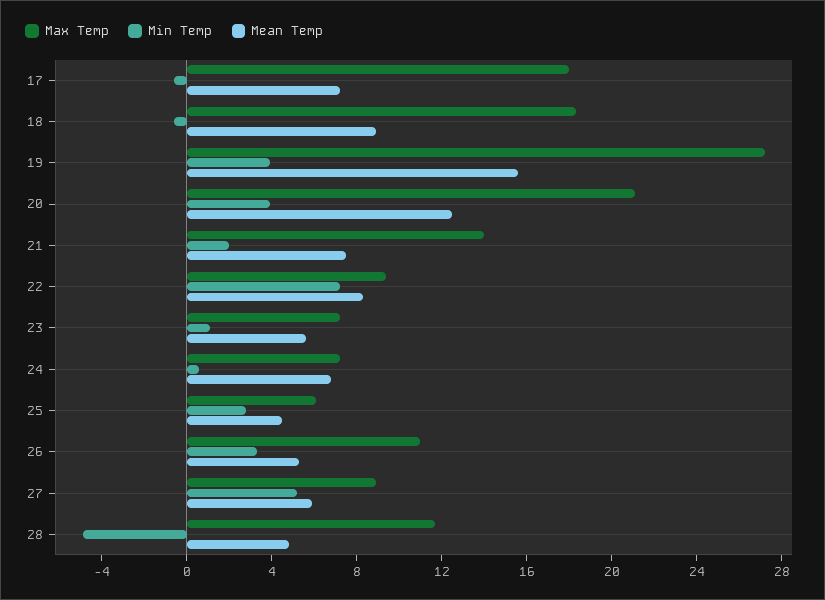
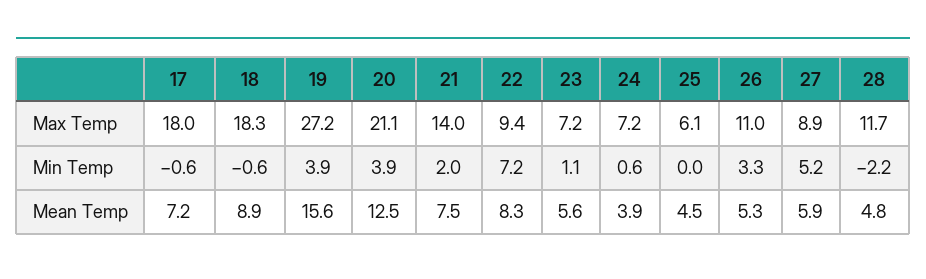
Mean Temp, 24: 7 -> 3.9
Min Temp, 25: 3 -> 0
Min Temp, 28: -5 -> -2.2

